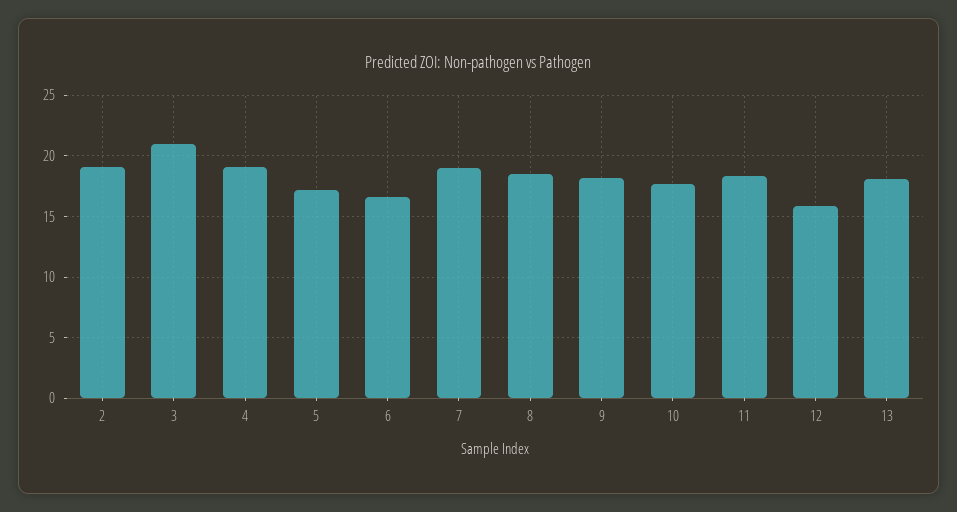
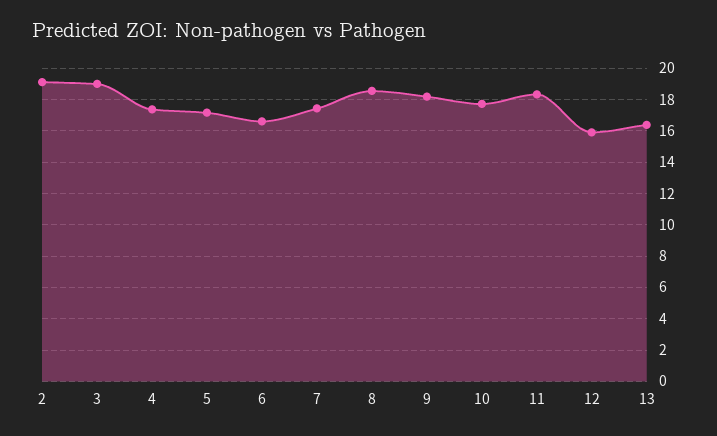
3: 21 -> 19
4: 19 -> 17.5
7: 19 -> 17.5
13: 18 -> 16.5

